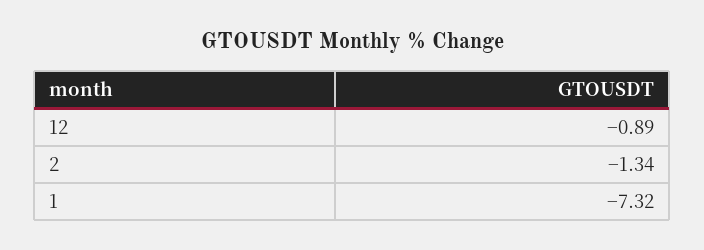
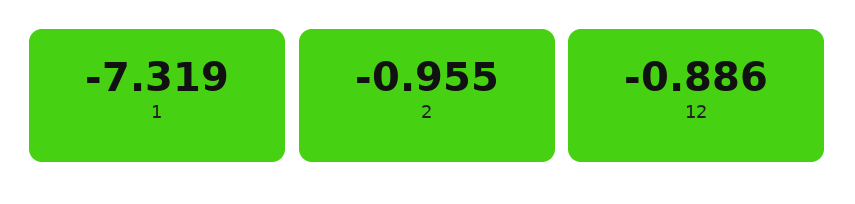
2: -1.34 -> -0.955

